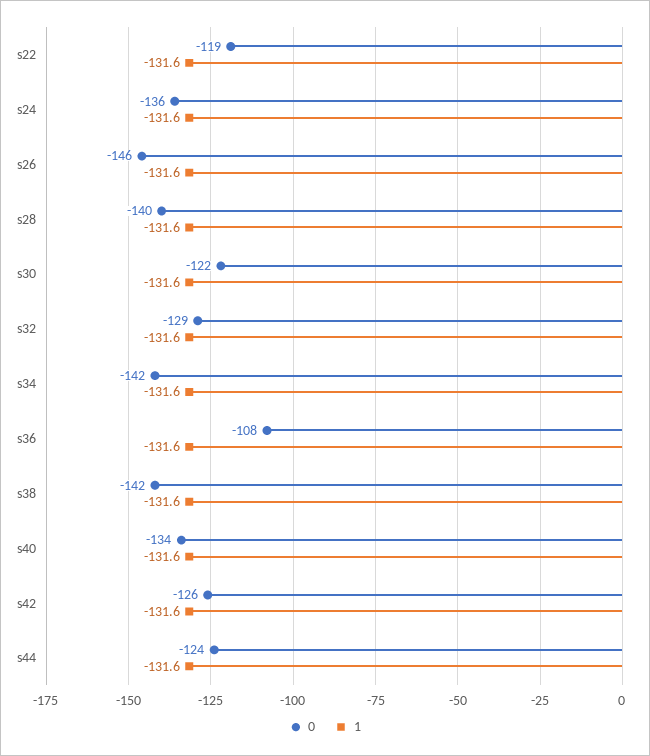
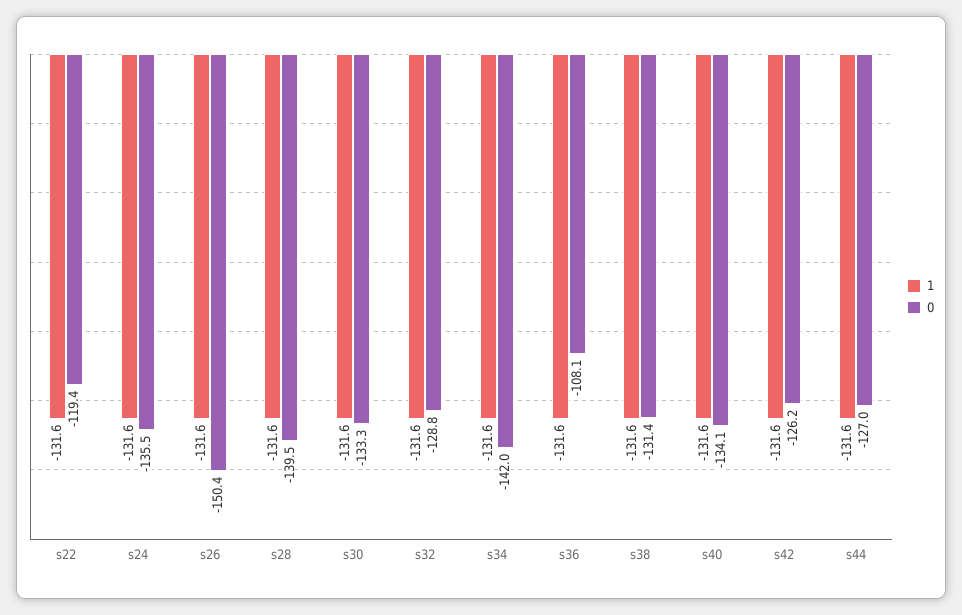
0, s26: -146 -> -150.4
0, s30: -122 -> -133.3
0, s38: -142 -> -131.4
0, s44: -124 -> -127

